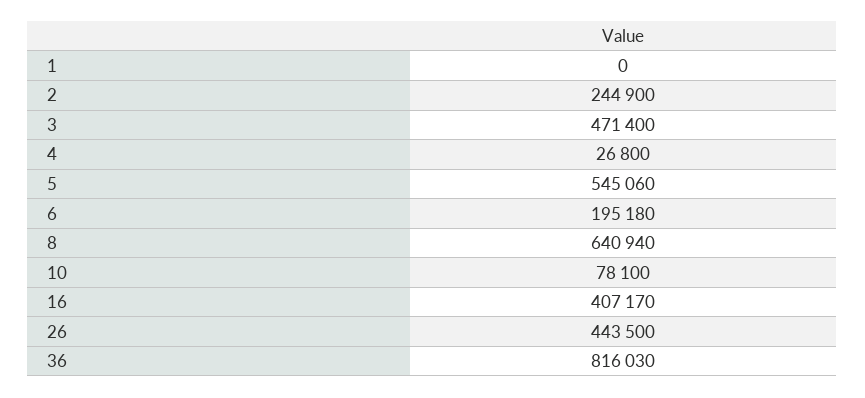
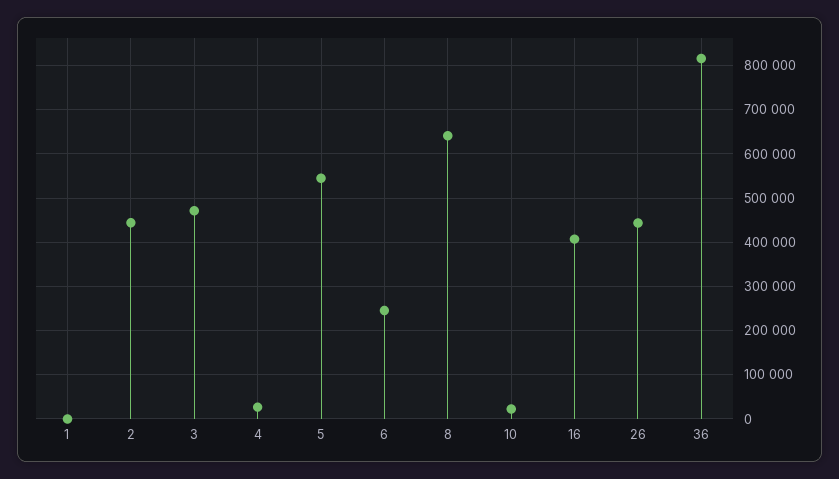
2: 244900 -> 440000
6: 195180 -> 240000
10: 78100 -> 20000

